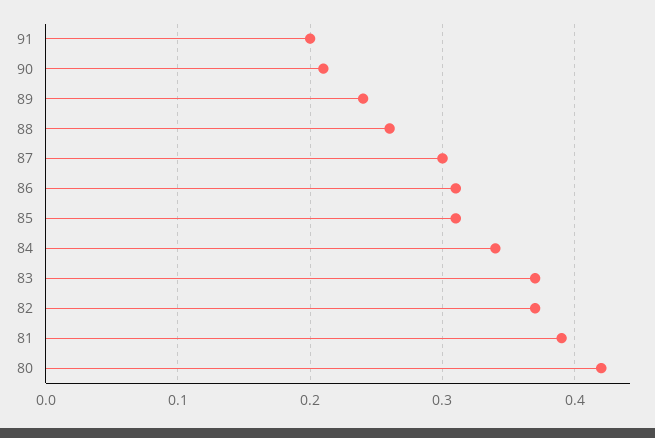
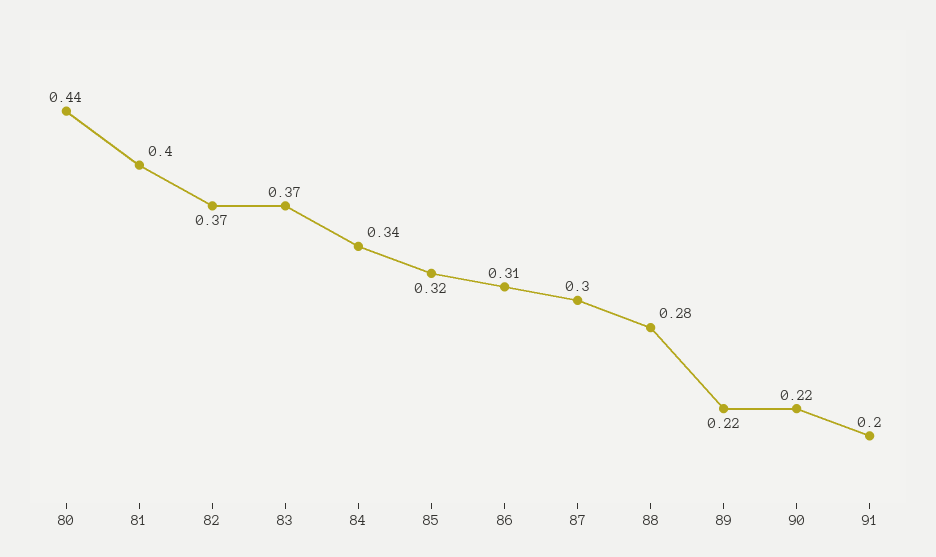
90: 0.21 -> 0.22
89: 0.24 -> 0.22
88: 0.26 -> 0.28
85: 0.31 -> 0.32
81: 0.39 -> 0.4
80: 0.42 -> 0.44

